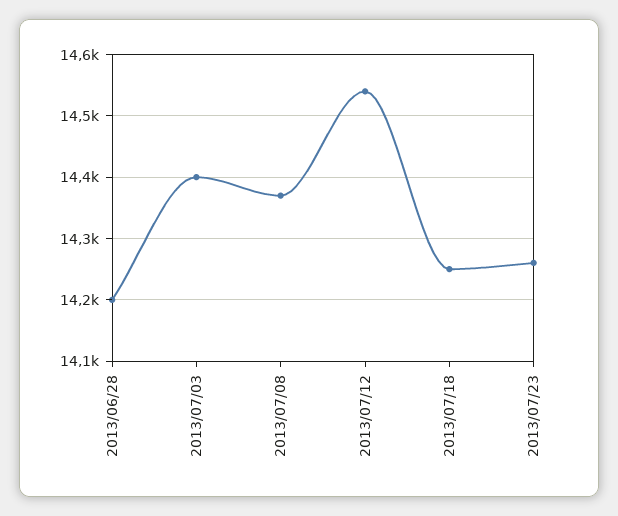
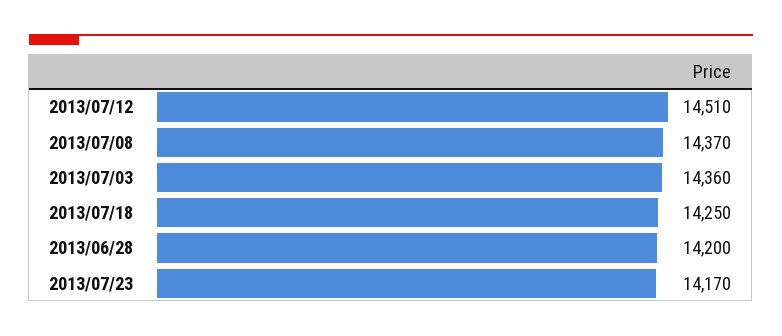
2013/07/03: 14400 -> 14360
2013/07/12: 14540 -> 14510
2013/07/23: 14260 -> 14170

